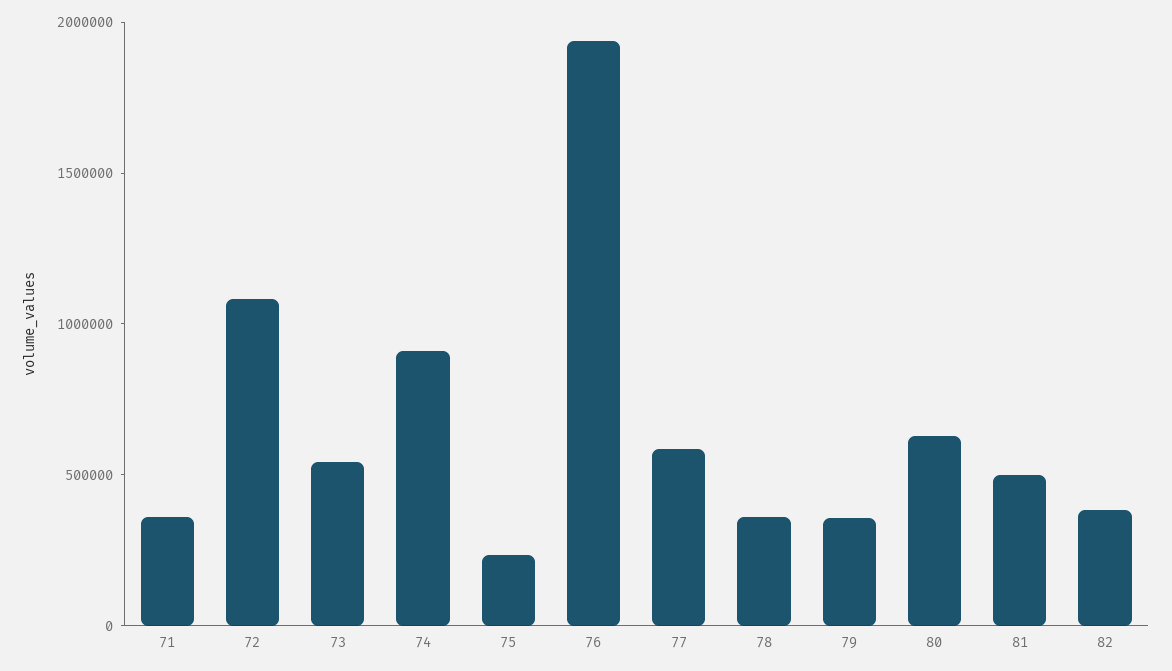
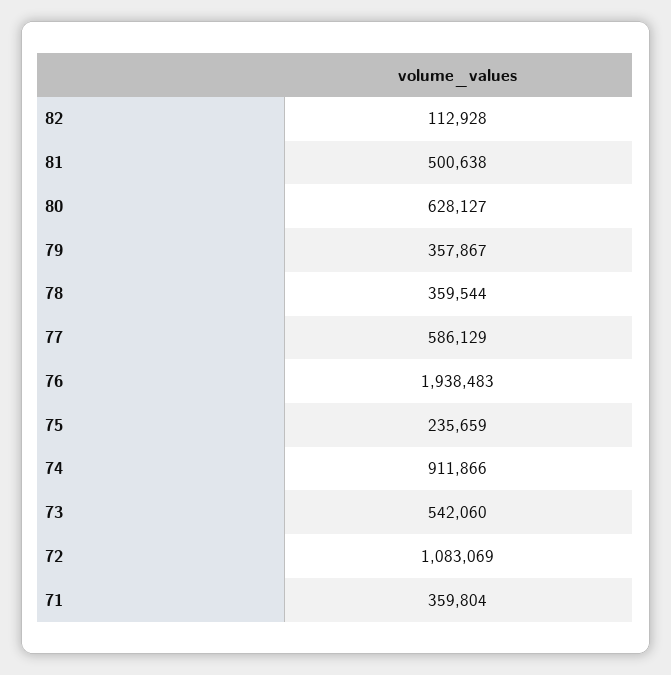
82: 400000 -> 112928

